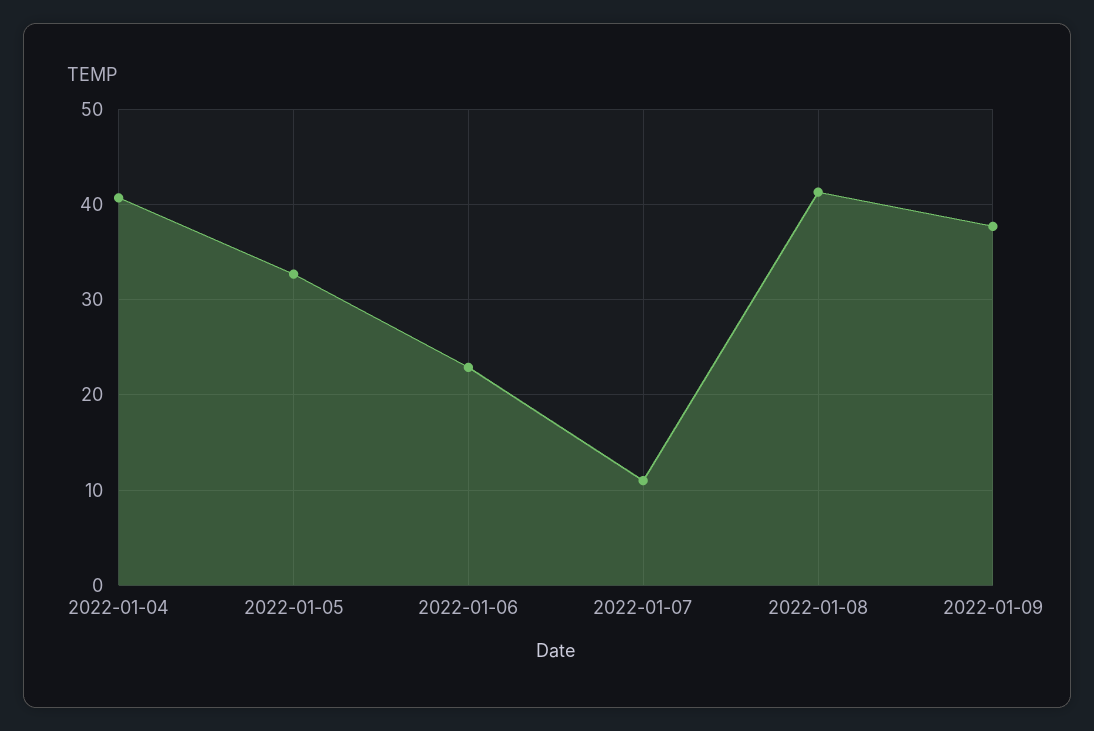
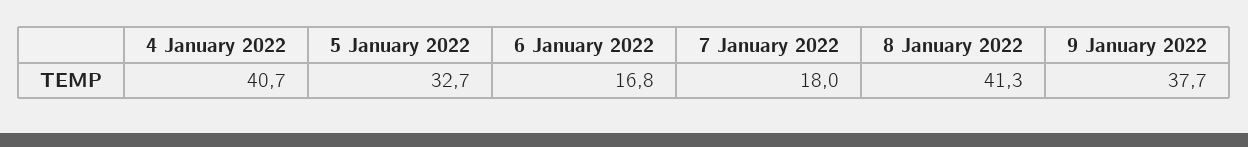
2022-01-06: 23 -> 16.8
2022-01-07: 11 -> 18

